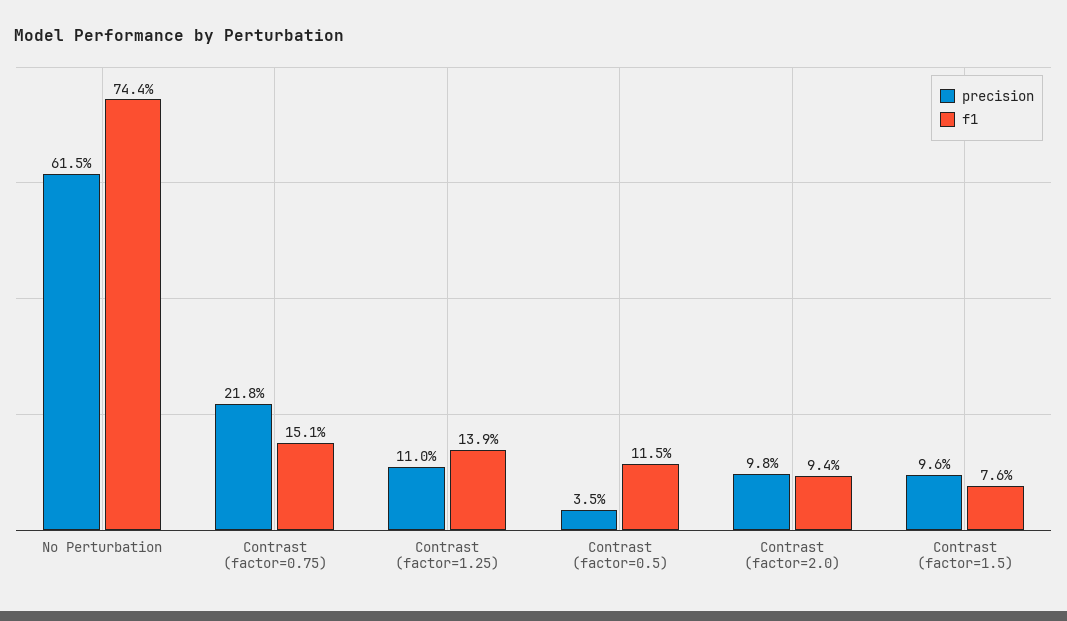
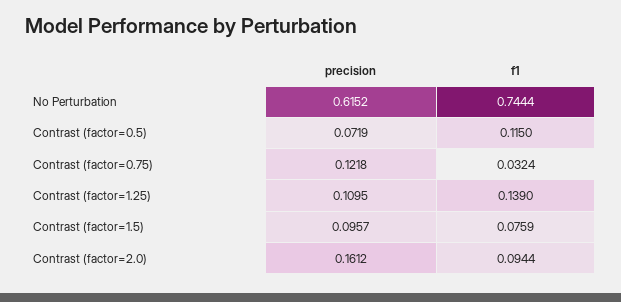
precision, Contrast (factor=0.75): 0.218 -> 0.1218
f1, Contrast (factor=0.75): 0.151 -> 0.0324
precision, Contrast (factor=0.5): 0.035 -> 0.0719
precision, Contrast (factor=2.0): 0.098 -> 0.1612

